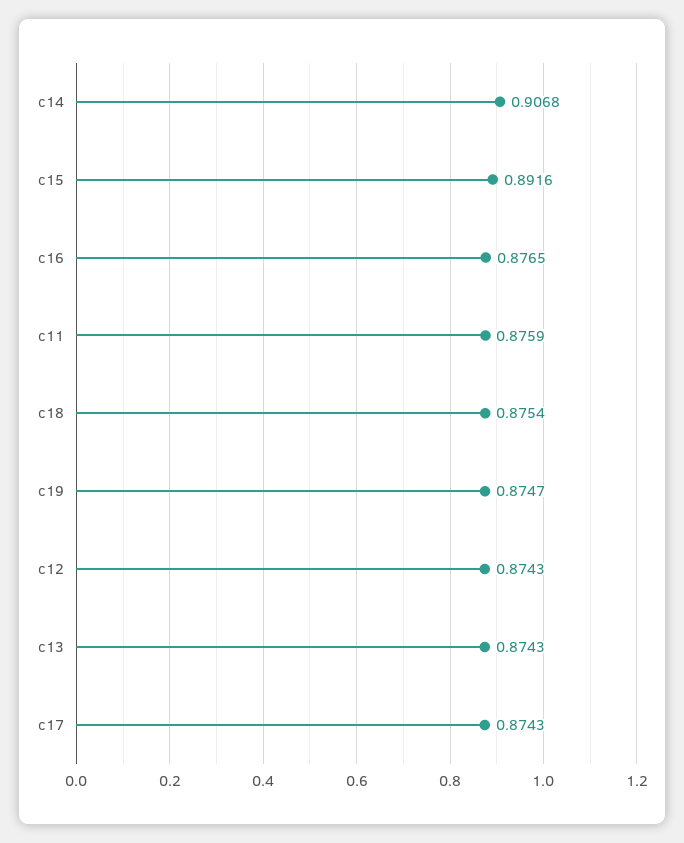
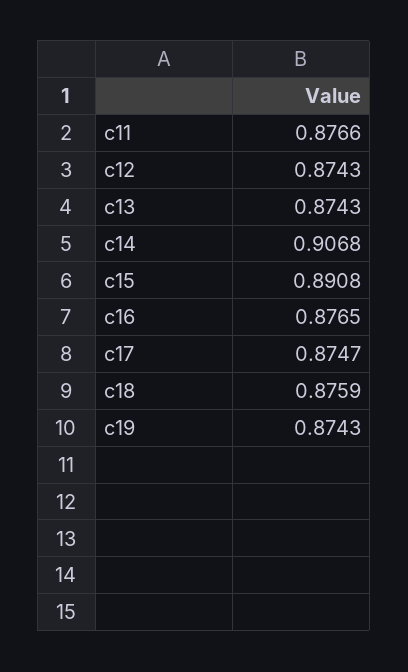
c15: 0.8916 -> 0.8908
c11: 0.8759 -> 0.8766
c18: 0.8754 -> 0.8759
c19: 0.8747 -> 0.8743
c17: 0.8743 -> 0.8747

